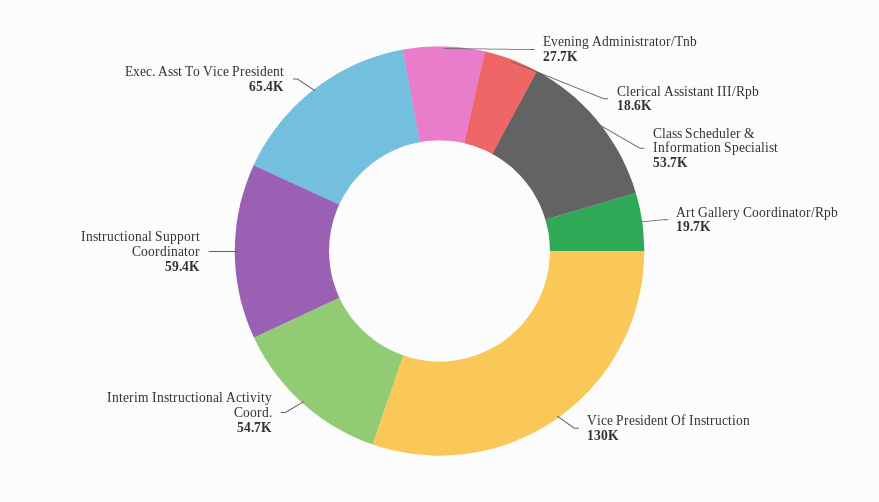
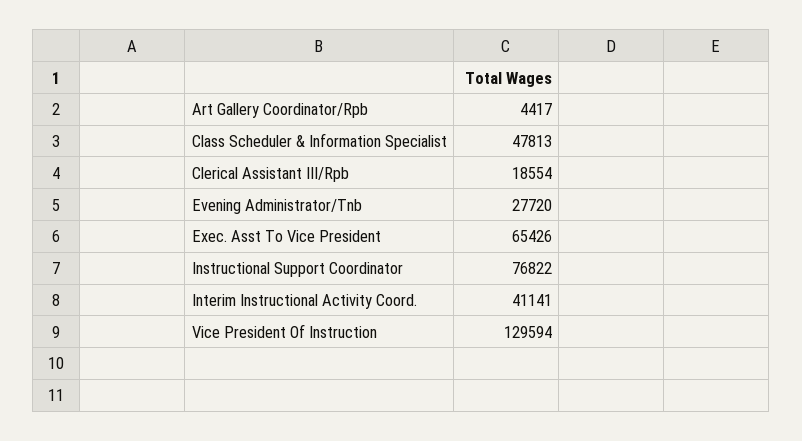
Class Scheduler & Information Specialist: 53700 -> 47813
Art Gallery Coordinator/Rpb: 19700 -> 4417
Interim Instructional Activity Coord.: 54700 -> 41141
Instructional Support Coordinator: 59400 -> 76822

